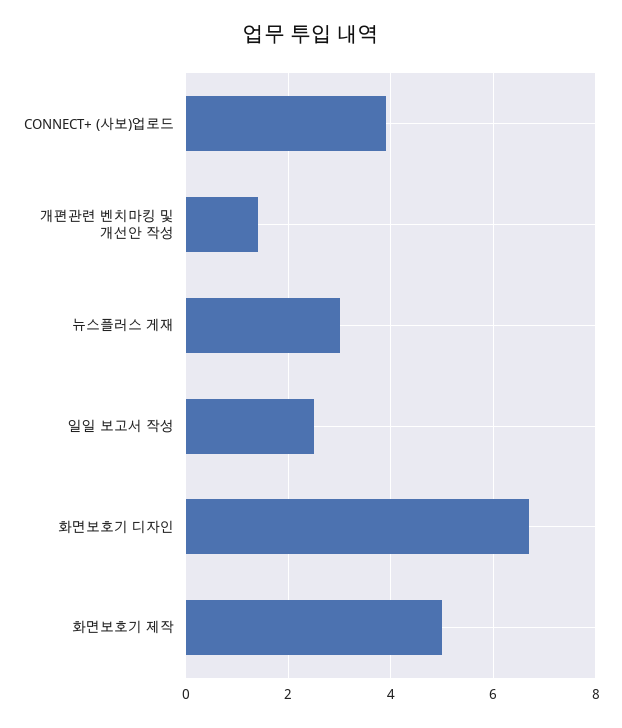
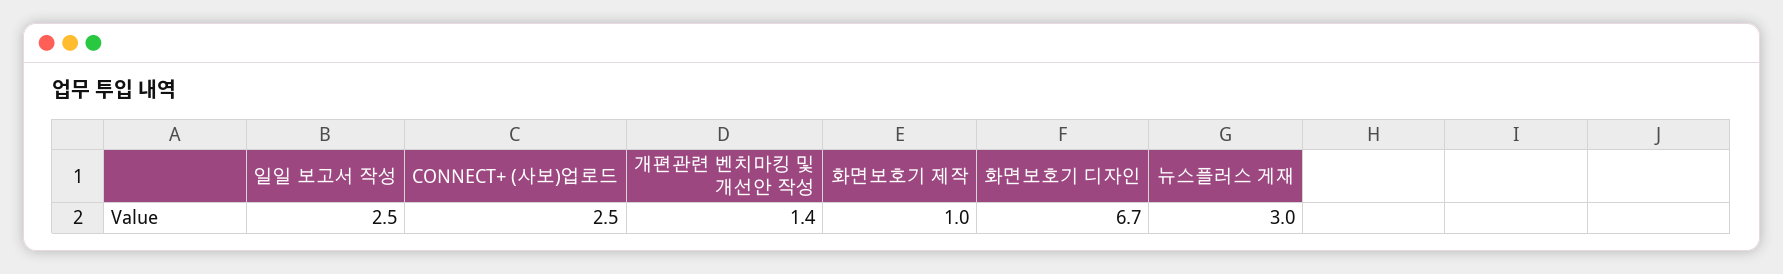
CONNECT+ (사보)업로드: 4 -> 2.5
화면보호기 제작: 5 -> 1

